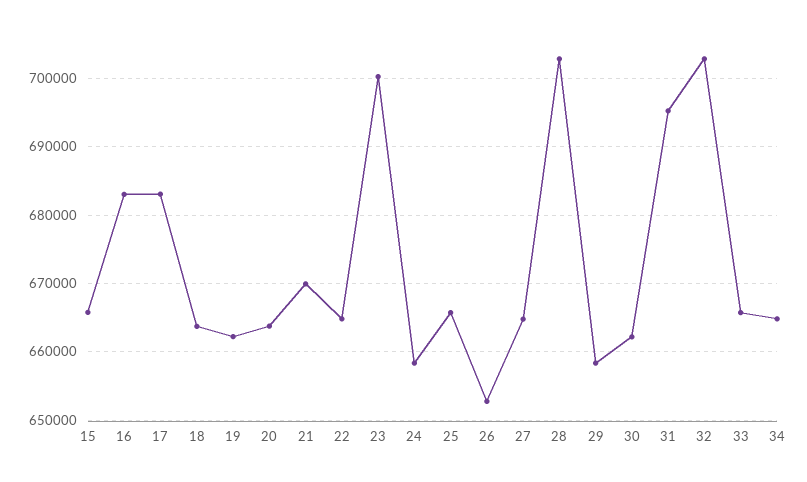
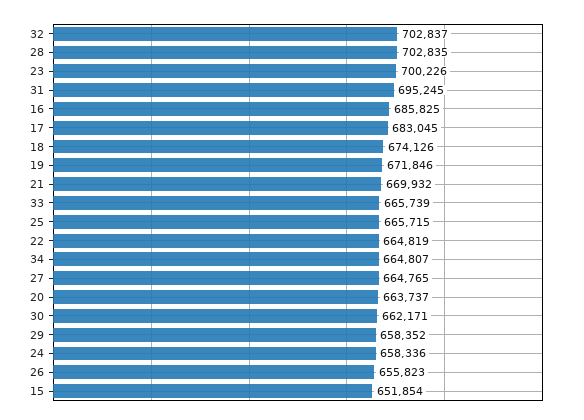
15: 666000 -> 651854
16: 683000 -> 685825
18: 664000 -> 674126
19: 662000 -> 671846
26: 653000 -> 655823

